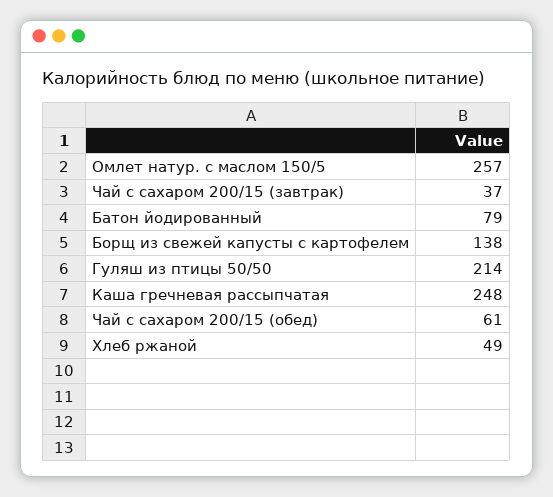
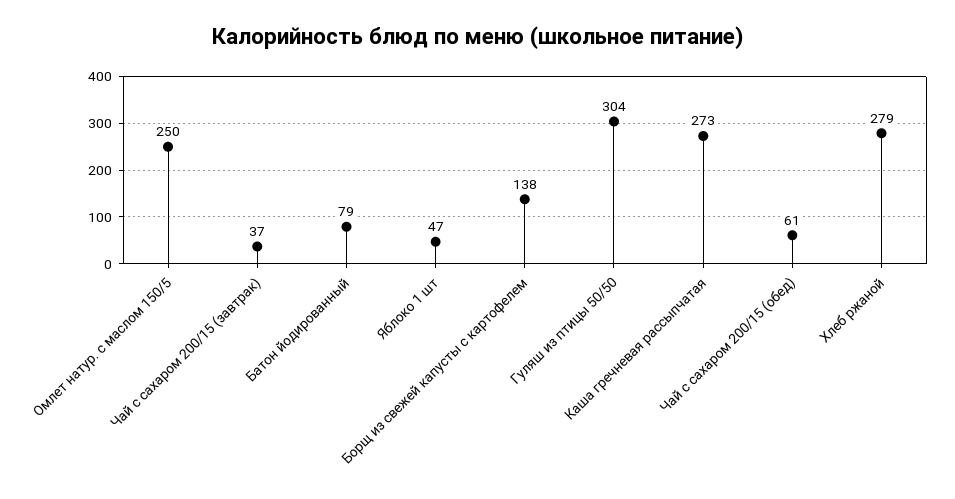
Омлет натур. с маслом 150/5: 257 -> 250
Гуляш из птицы 50/50: 214 -> 304
Каша гречневая рассыпчатая: 248 -> 273
Хлеб ржаной: 49 -> 279
Яблоко 1 шт: none -> 47

